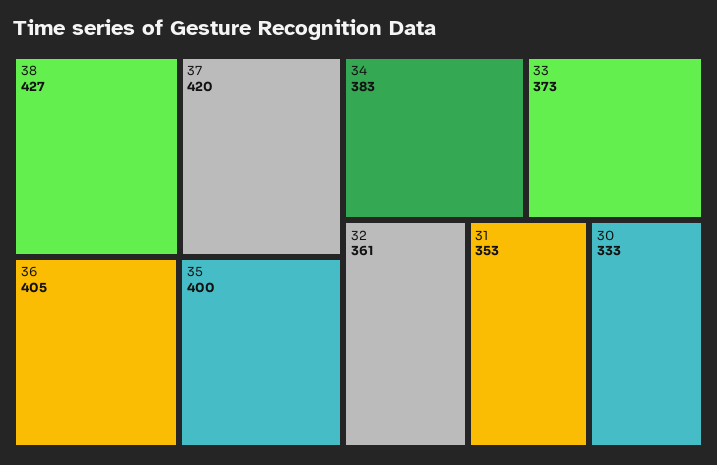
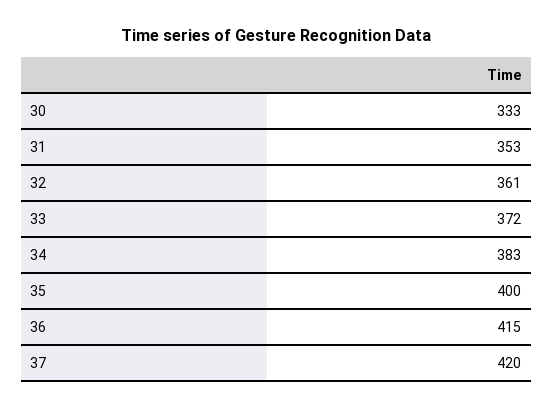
38: 427 -> none
36: 405 -> 415
33: 373 -> 372

